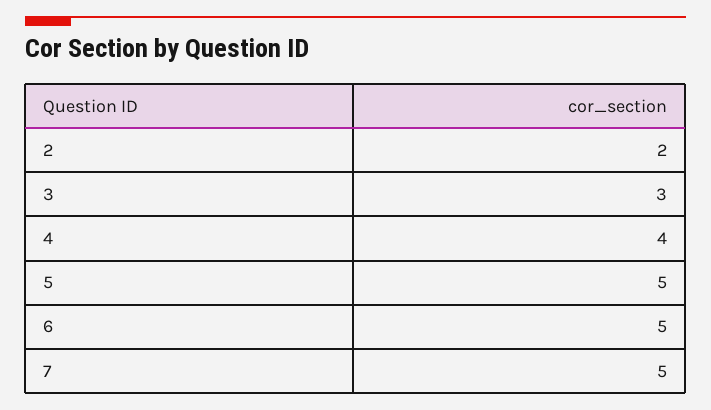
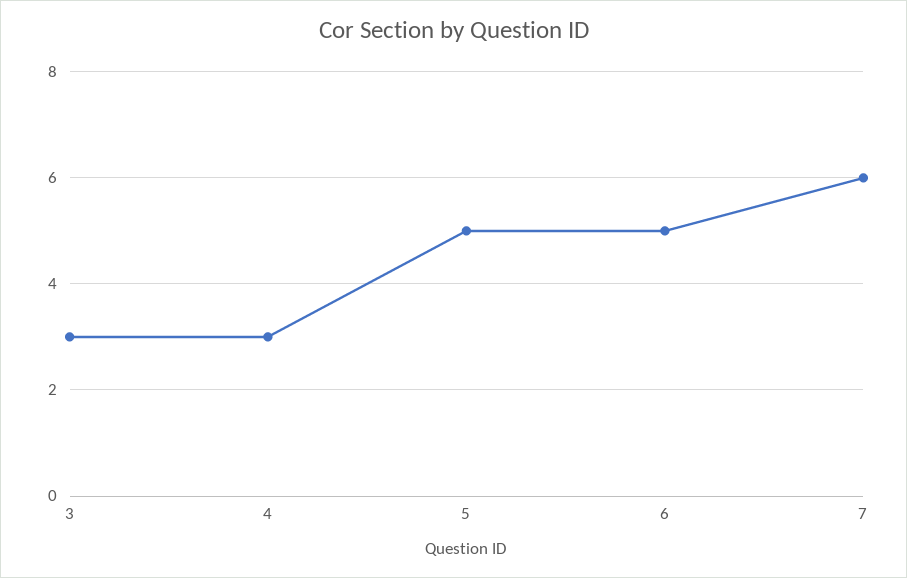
2: 2 -> none
4: 4 -> 3
7: 5 -> 6

